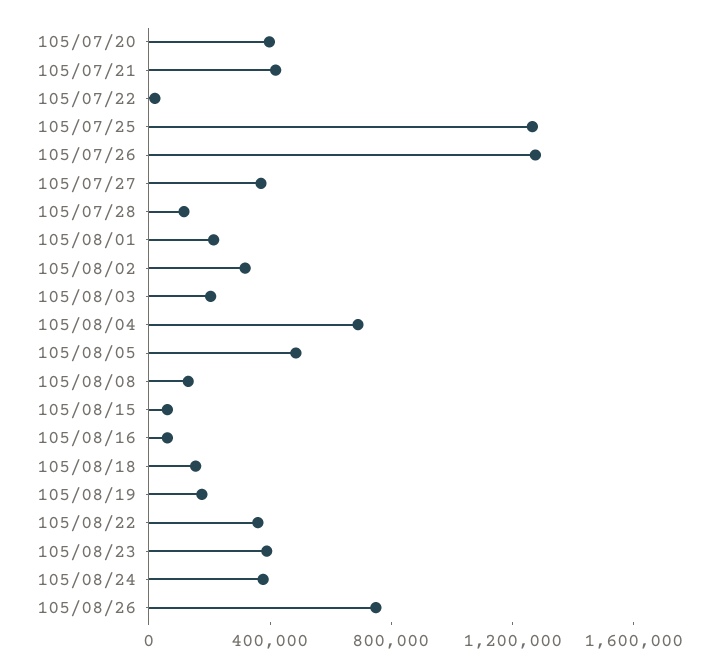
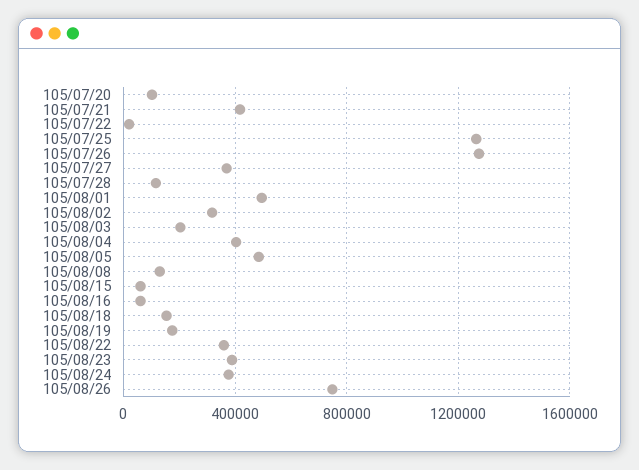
105/07/20: 400000 -> 100000
105/08/01: 200000 -> 500000
105/08/04: 700000 -> 400000

